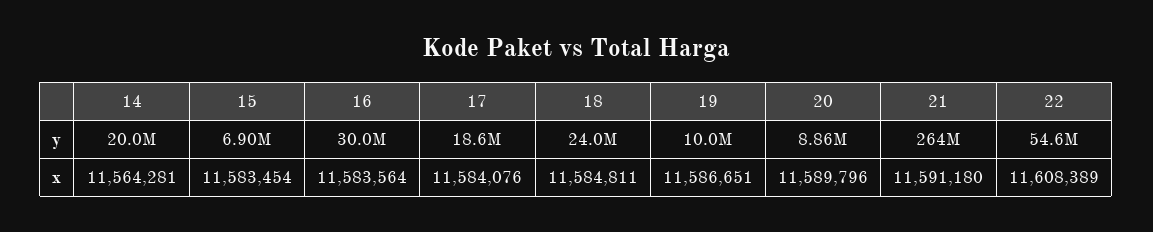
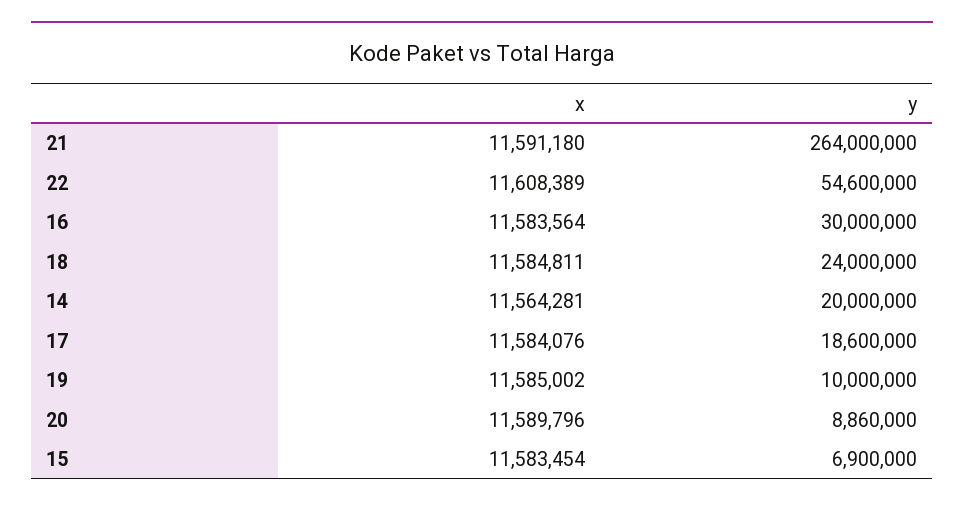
19, x: 11586651 -> 11585002

